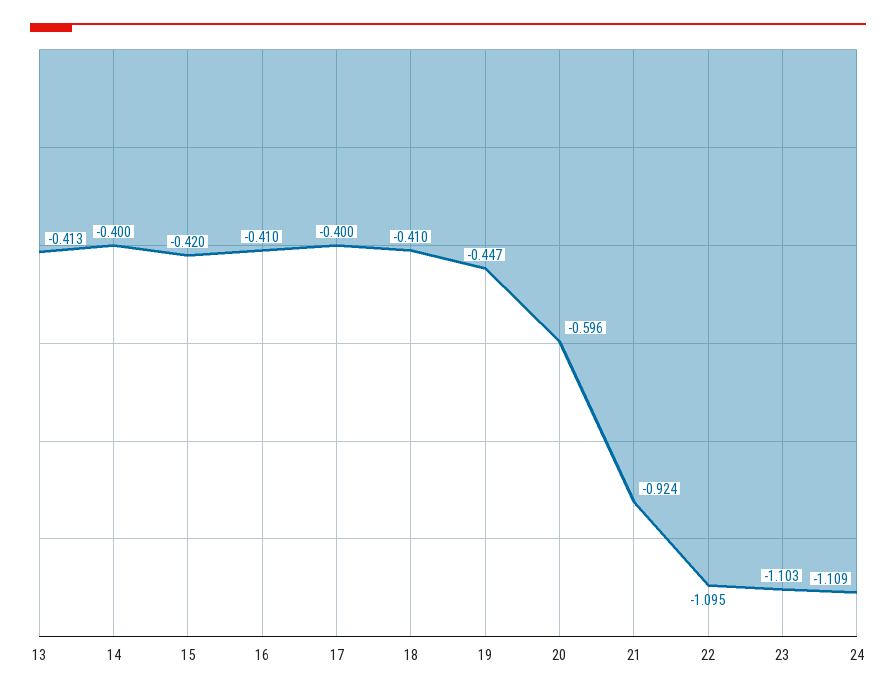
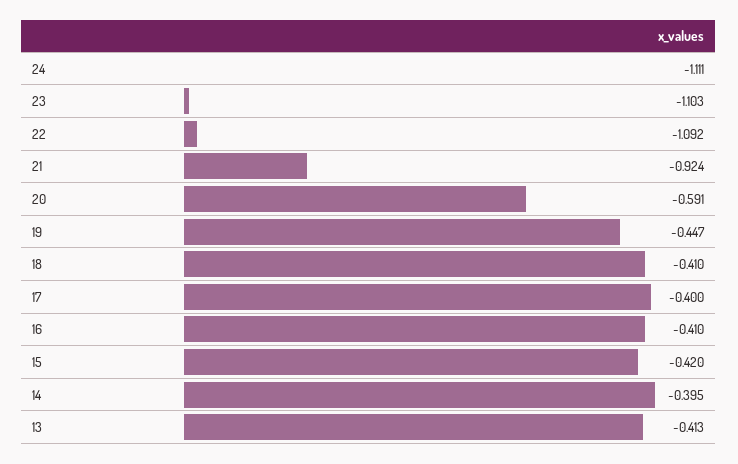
14: -0.4 -> -0.395
20: -0.596 -> -0.591
22: -1.095 -> -1.092
24: -1.109 -> -1.111

